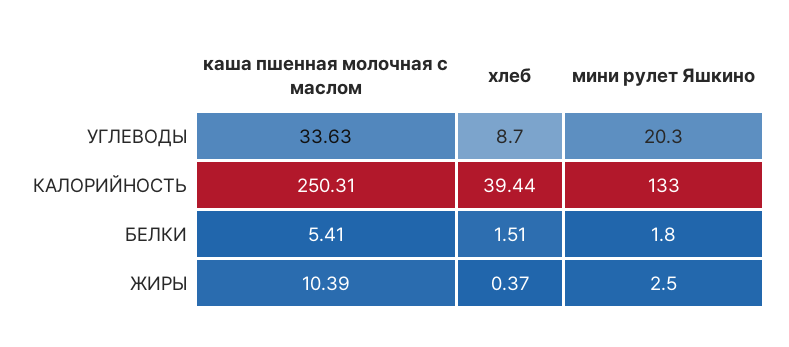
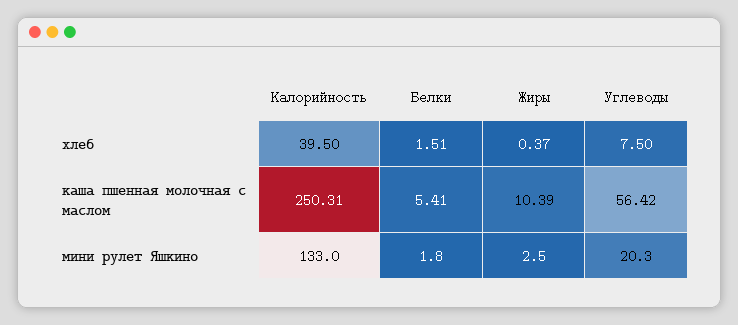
каша пшенная молочная с маслом, УГЛЕВОДЫ: 33.63 -> 56.42
хлеб, УГЛЕВОДЫ: 8.7 -> 7.5
хлеб, КАЛОРИЙНОСТЬ: 39.44 -> 39.5

